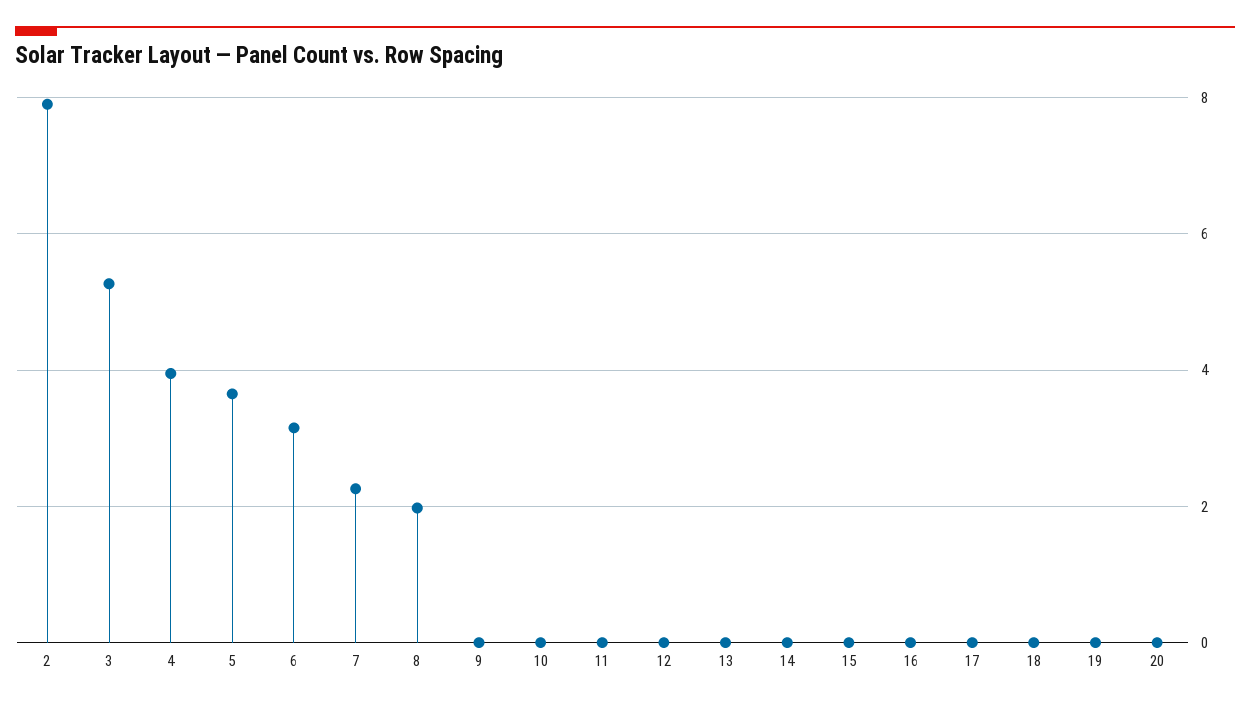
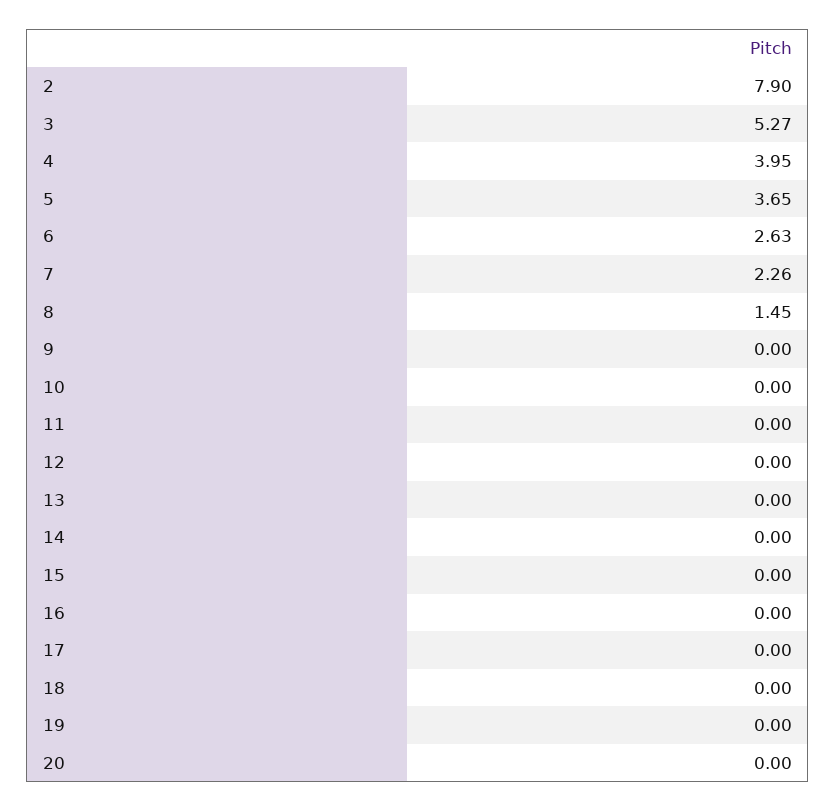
6: 3.2 -> 2.63
8: 2 -> 1.45

